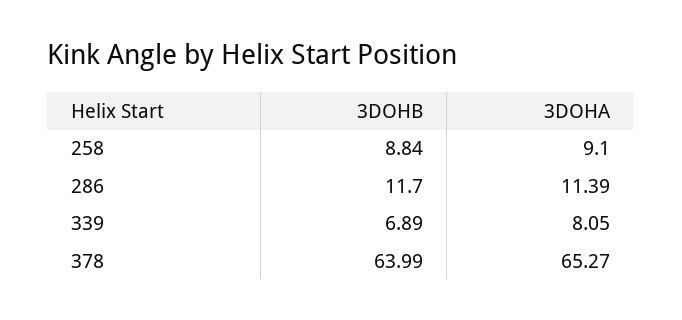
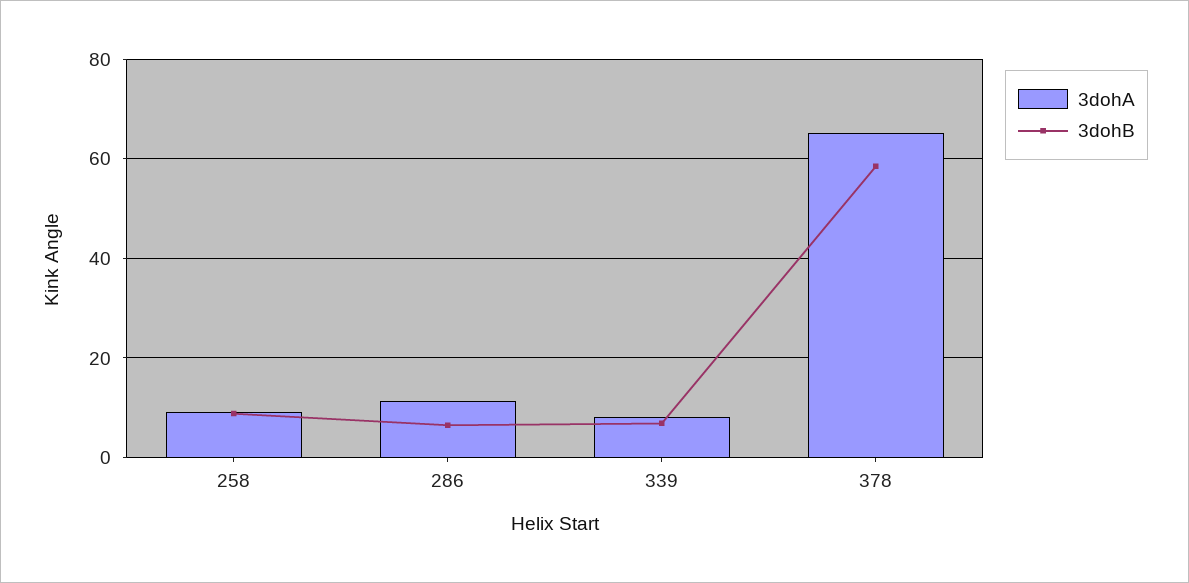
3DOHB, 286: 11.7 -> 6
3DOHB, 378: 63.99 -> 58

